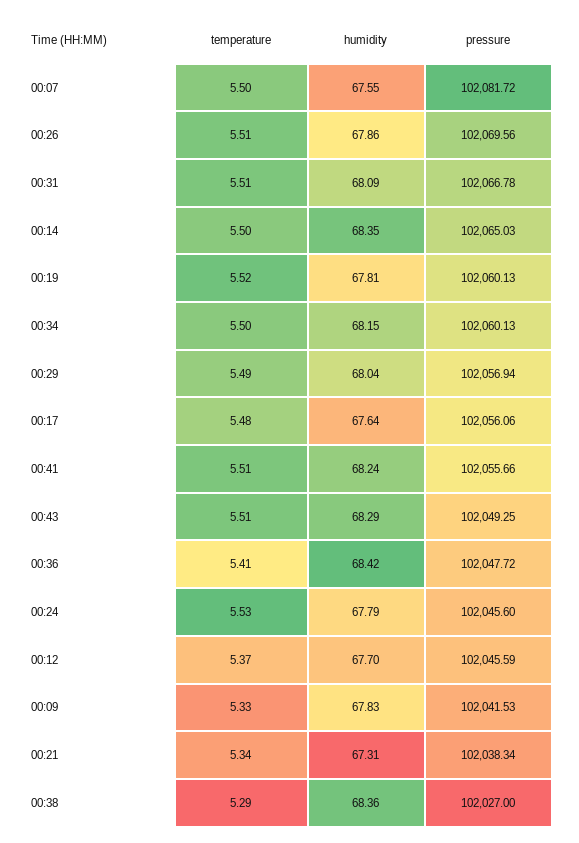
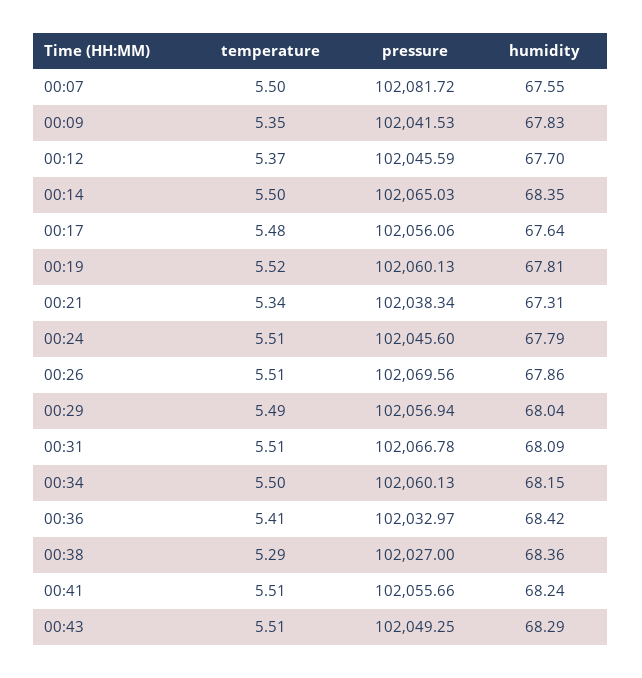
pressure, 00:36: 102047.72 -> 102032.97
temperature, 00:24: 5.53 -> 5.51
temperature, 00:09: 5.33 -> 5.35

